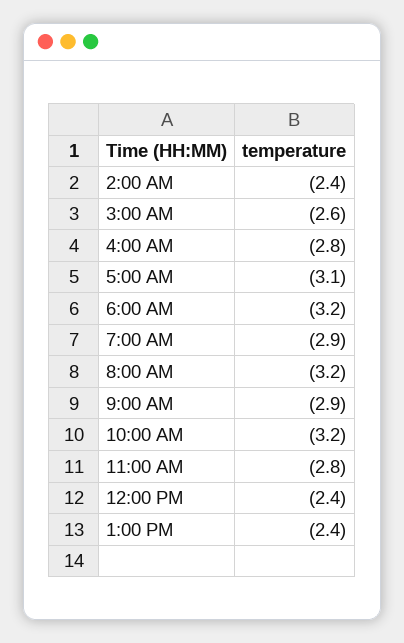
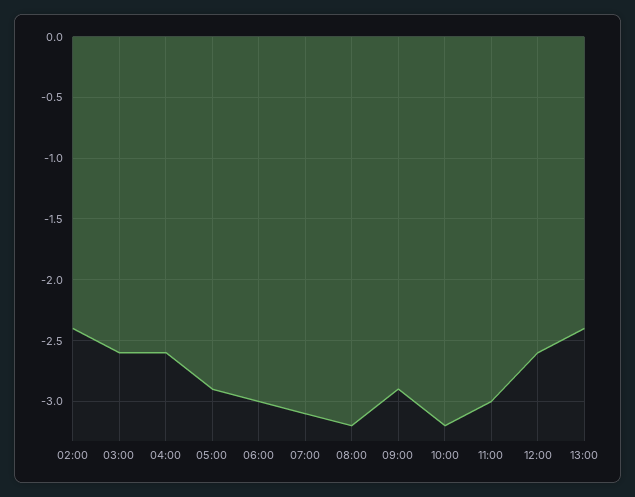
4:00 AM: -2.8 -> -2.6
5:00 AM: -3.1 -> -2.9
6:00 AM: -3.2 -> -3
7:00 AM: -2.9 -> -3.1
11:00 AM: -2.8 -> -3
12:00 PM: -2.4 -> -2.6

